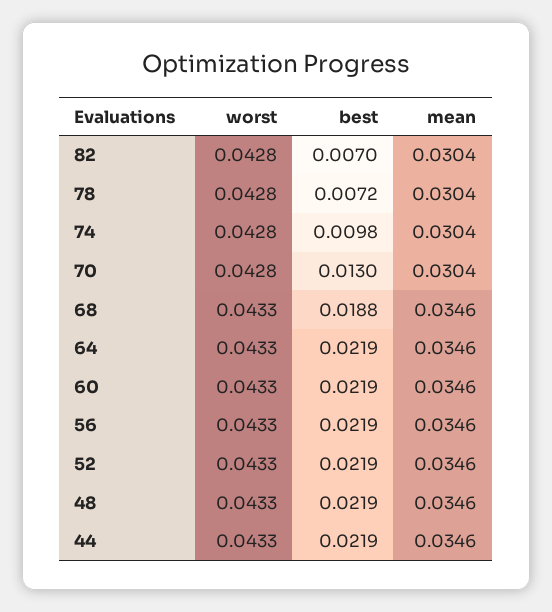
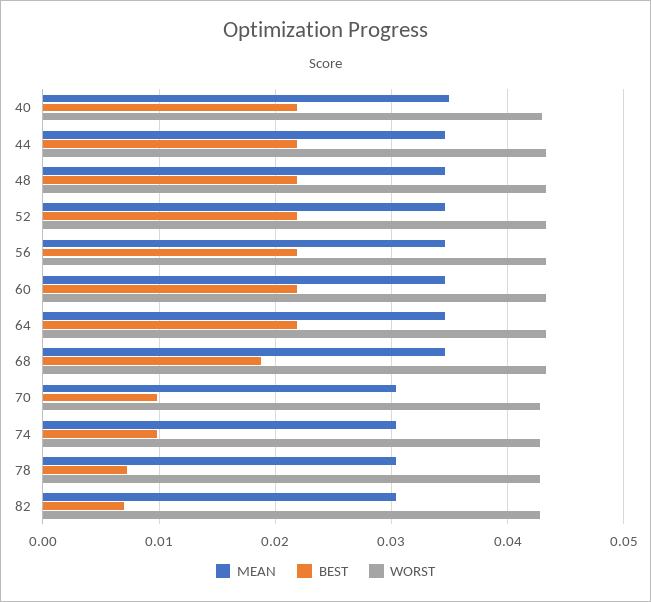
best, 70: 0.013 -> 0.01
mean, 40: none -> 0.035
best, 40: none -> 0.022
worst, 40: none -> 0.043

